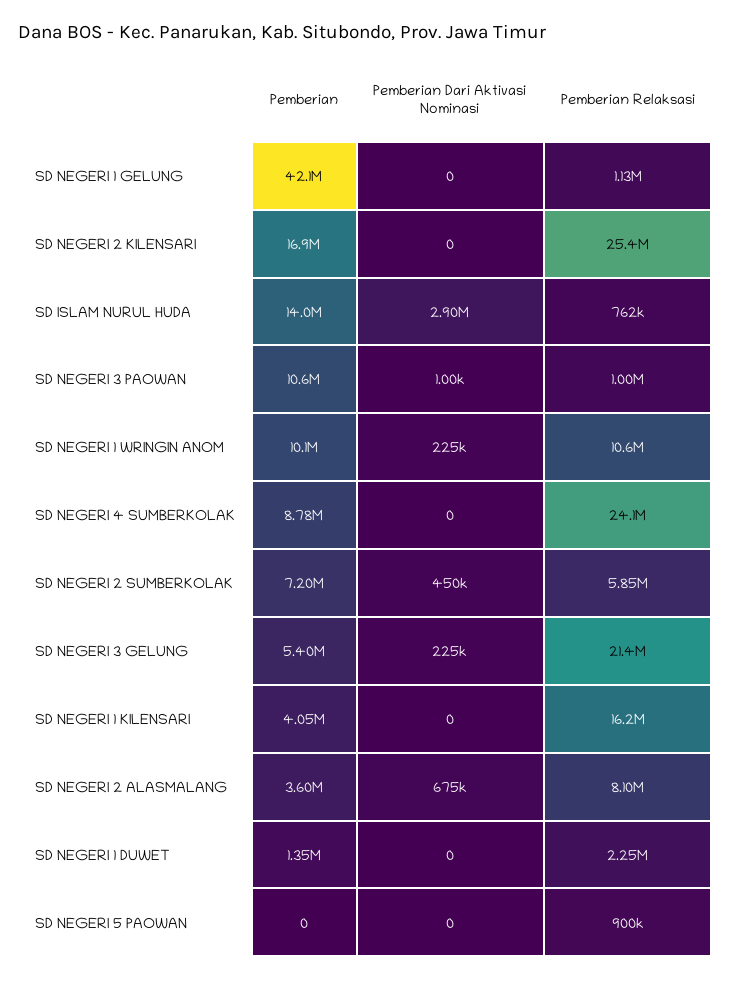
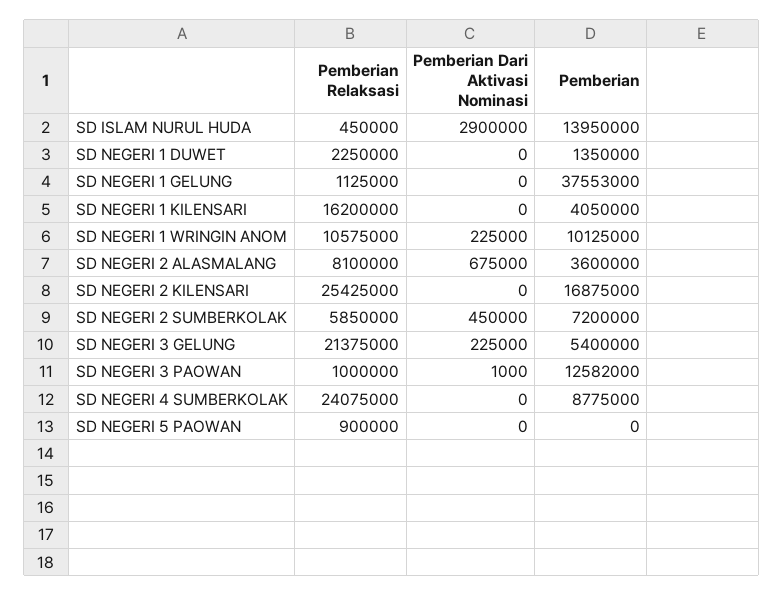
Pemberian, SD NEGERI 1 GELUNG: 42100000 -> 37553000
Pemberian Relaksasi, SD ISLAM NURUL HUDA: 762000 -> 450000
Pemberian, SD NEGERI 3 PAOWAN: 10600000 -> 12582000

